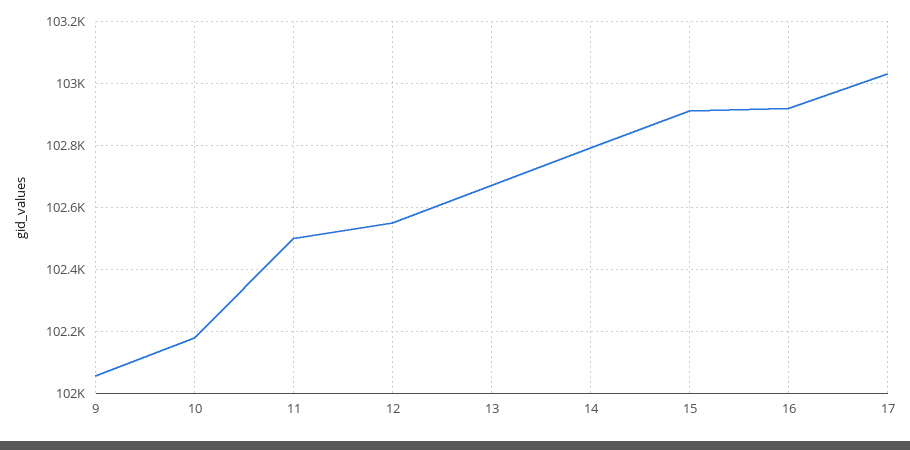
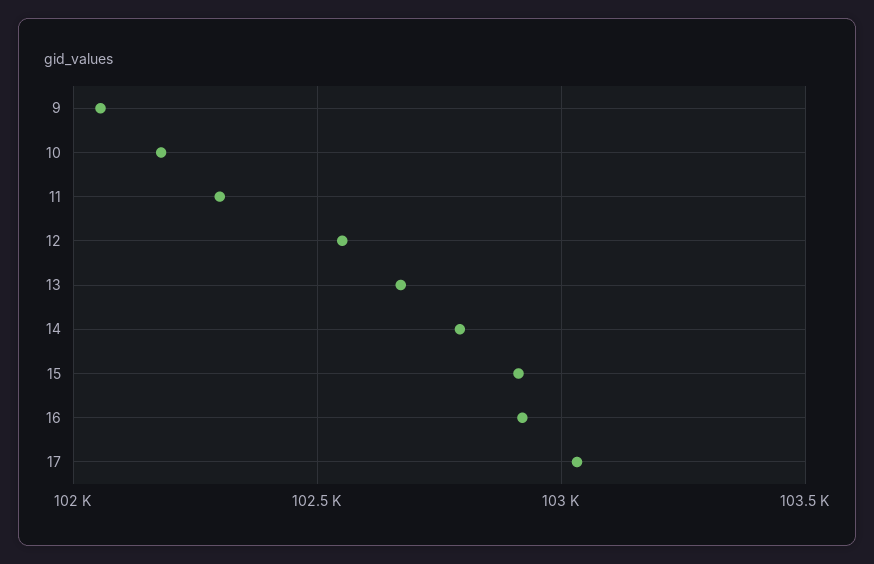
11: 102500 -> 102300

